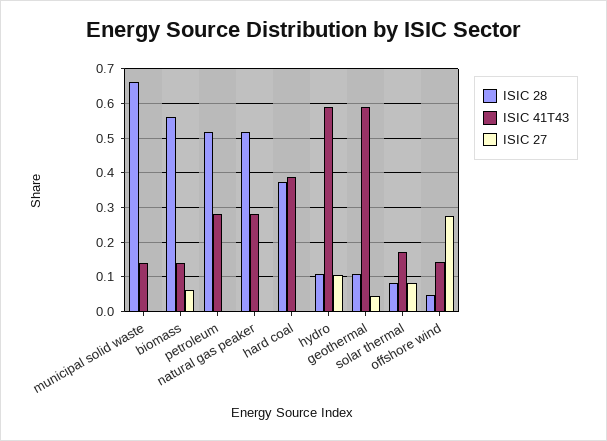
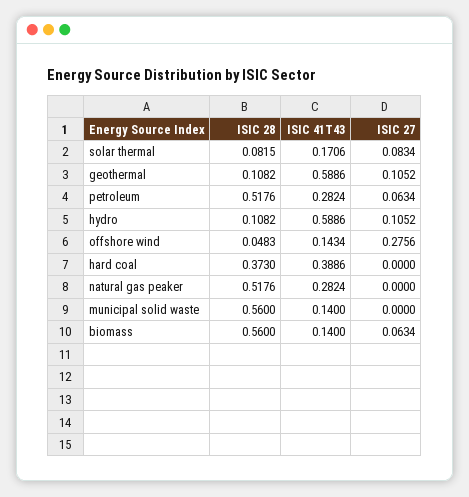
ISIC 28, municipal solid waste: 0.66 -> 0.56
ISIC 27, petroleum: 0 -> 0.0634
ISIC 27, geothermal: 0.04 -> 0.1052

